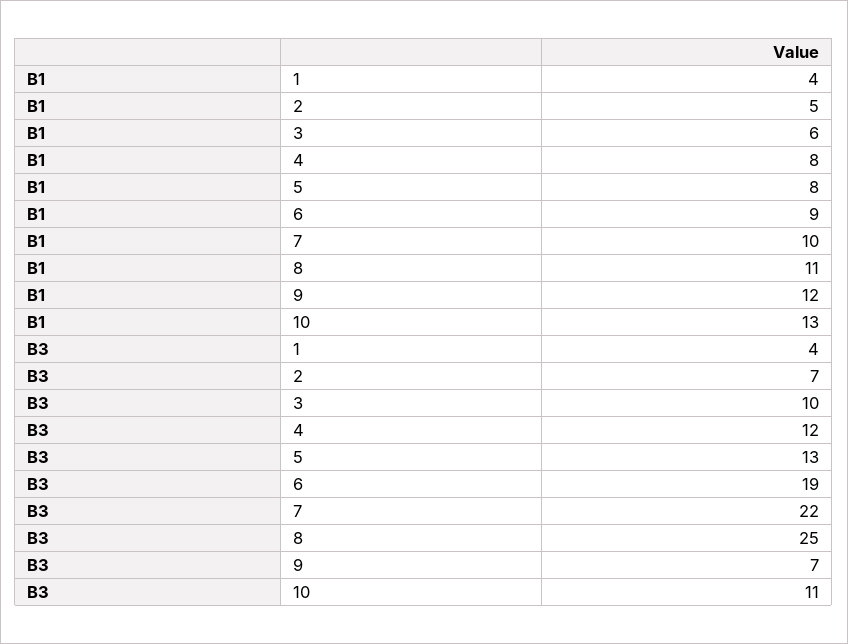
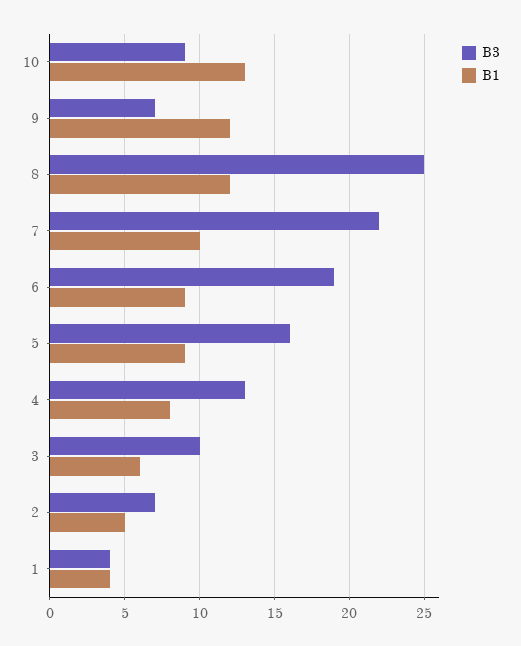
B1, 5: 8 -> 9
B1, 8: 11 -> 12
B3, 4: 12 -> 13
B3, 5: 13 -> 16
B3, 10: 11 -> 9

